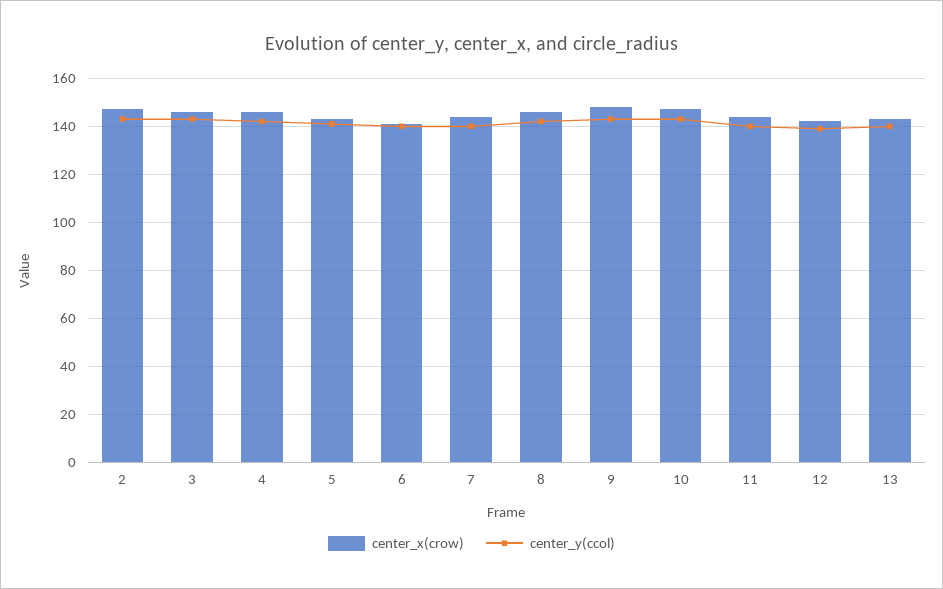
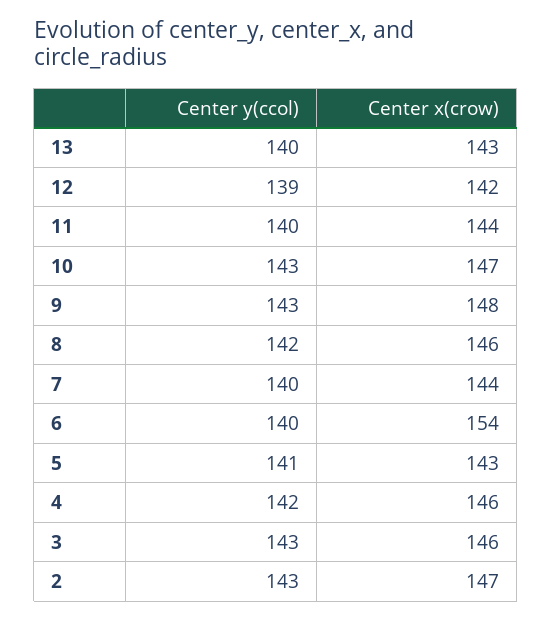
center_x(crow), 6: 140 -> 154

